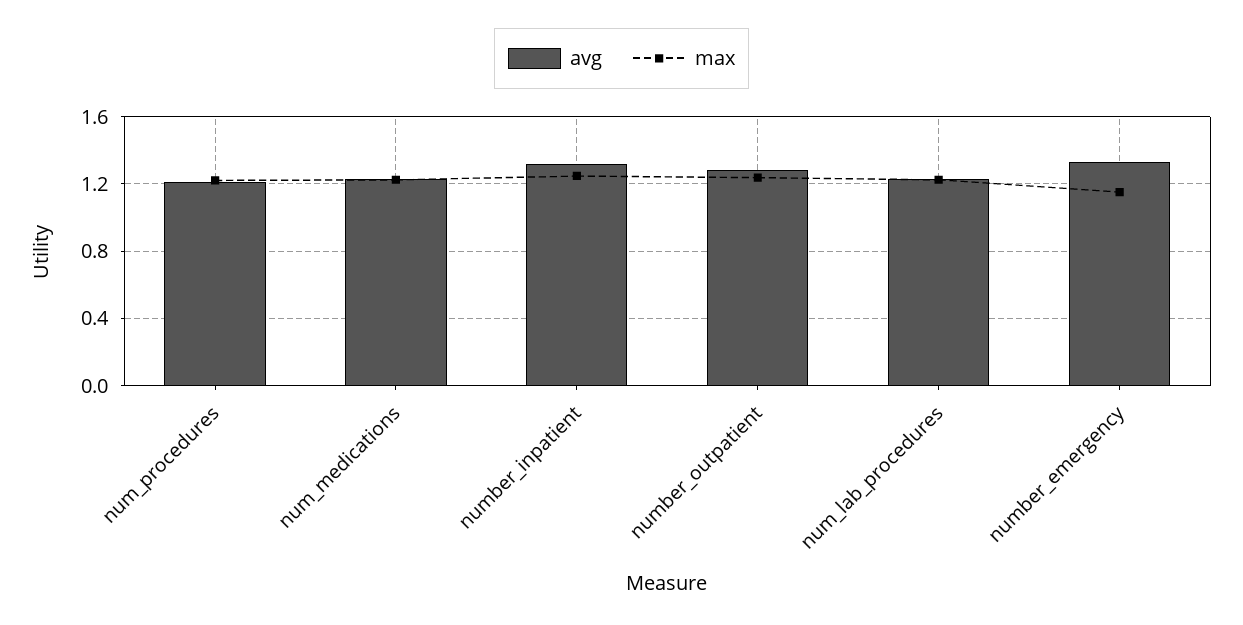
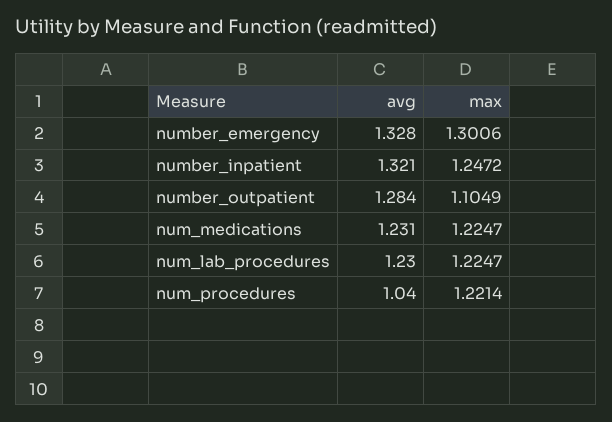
avg, num_procedures: 1.2 -> 1.04
max, number_outpatient: 1.25 -> 1.1049
max, number_emergency: 1.15 -> 1.3006

